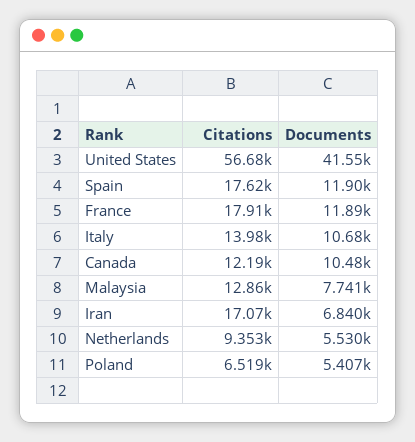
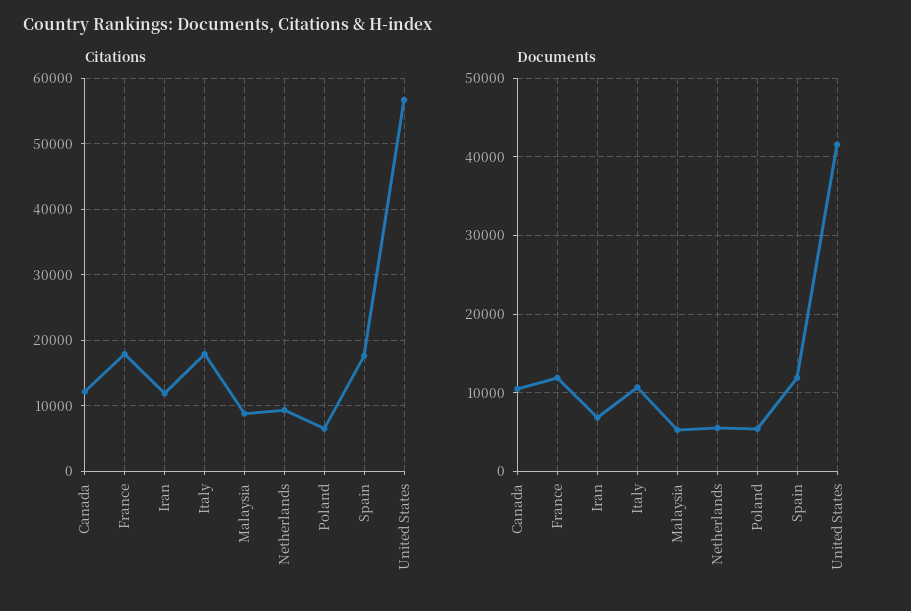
Citations, Italy: 13980 -> 18000
Citations, Malaysia: 12860 -> 9000
Documents, Malaysia: 7741 -> 5000
Citations, Iran: 17070 -> 12000

